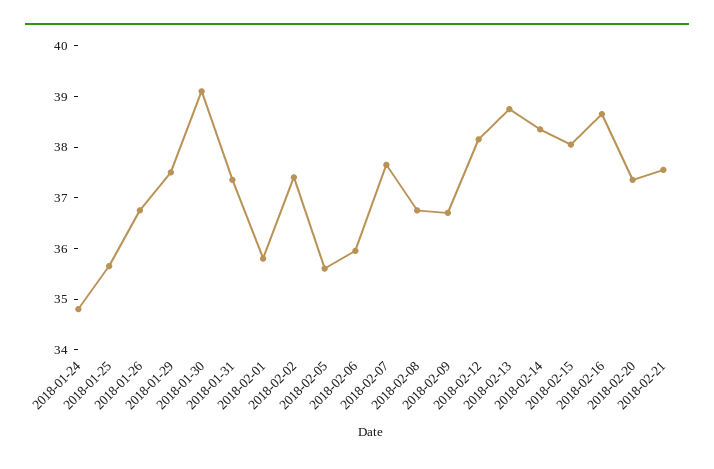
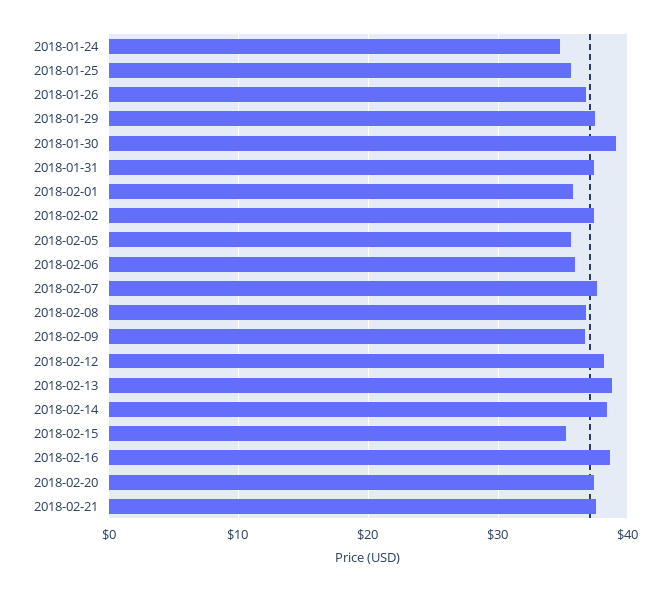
2018-02-15: 38 -> 35

